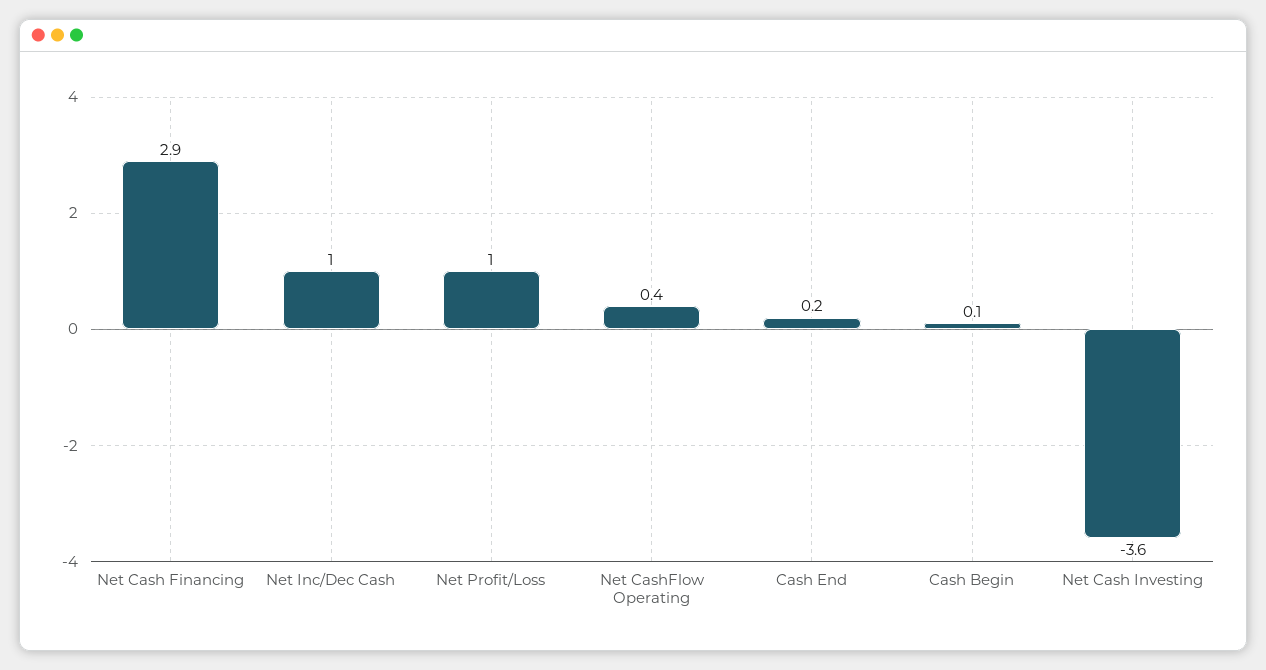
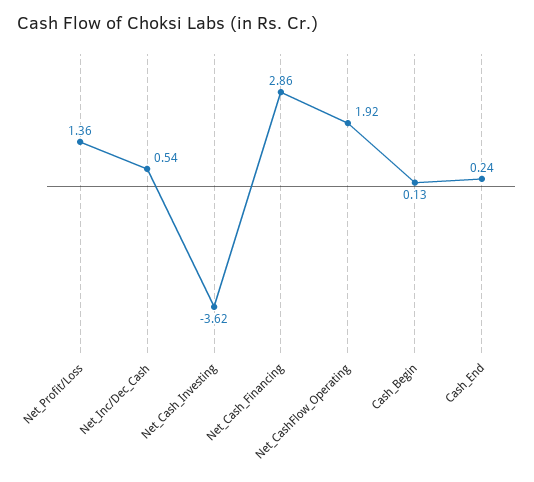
Net Inc/Dec Cash: 1 -> 0.54
Net Profit/Loss: 1 -> 1.36
Net CashFlow Operating: 0.4 -> 1.92

